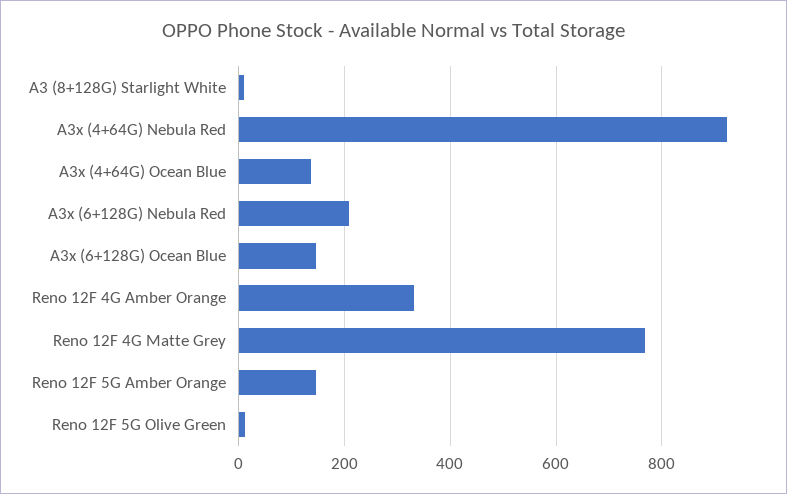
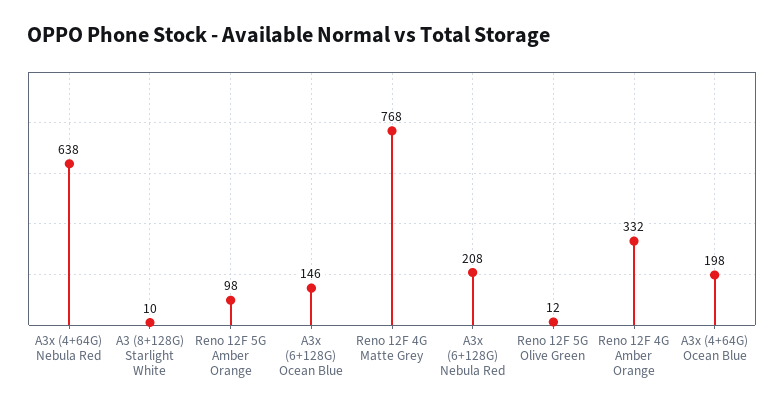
A3x (4+64G) Nebula Red: 920 -> 638
A3x (4+64G) Ocean Blue: 140 -> 198
Reno 12F 5G Amber Orange: 140 -> 98

